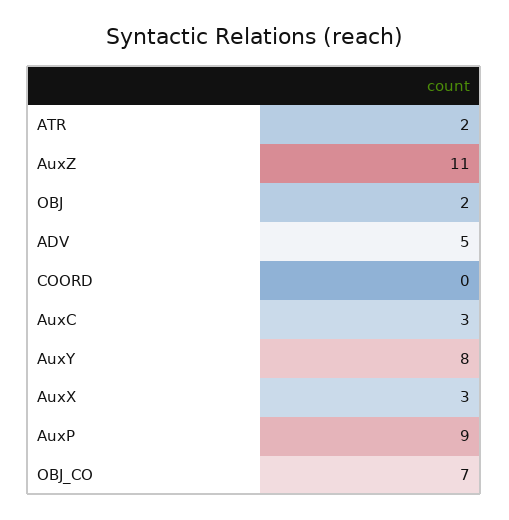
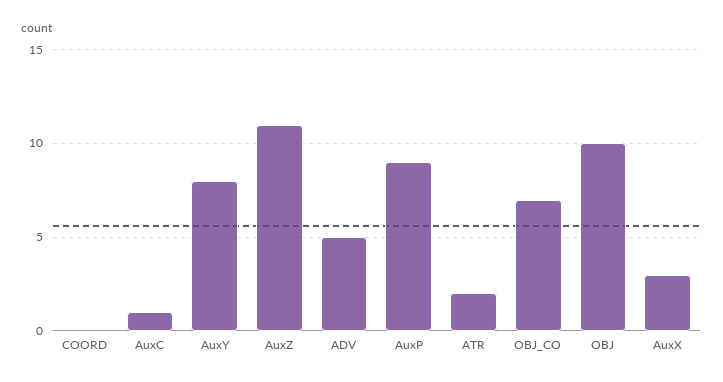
OBJ: 2 -> 10
AuxC: 3 -> 1

